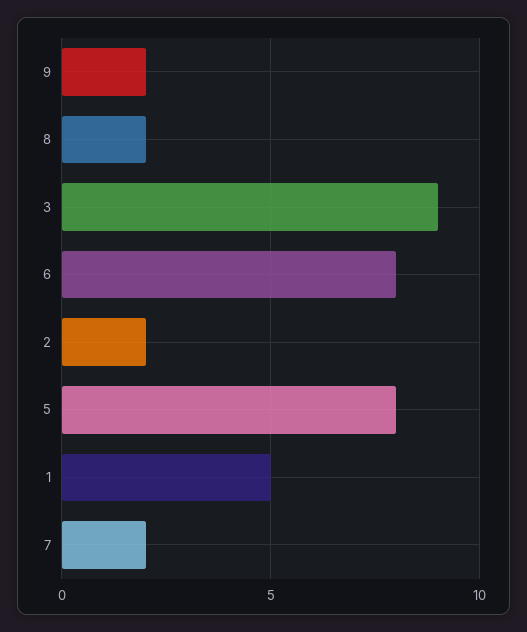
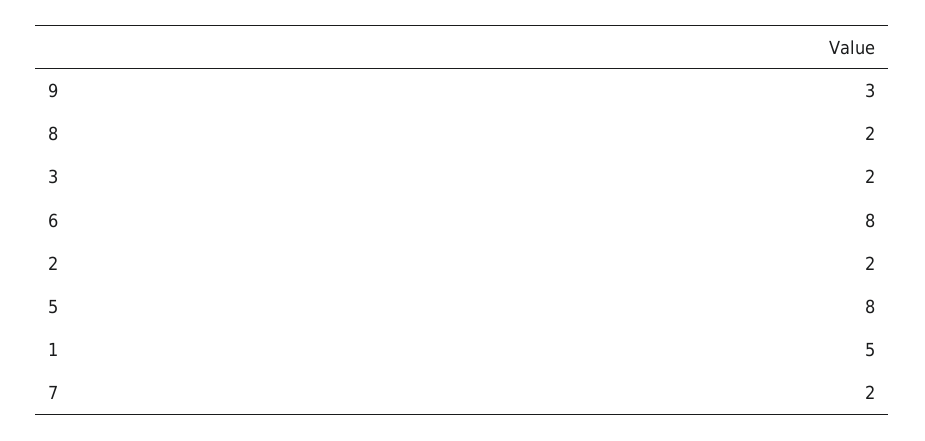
9: 2 -> 3
3: 9 -> 2

